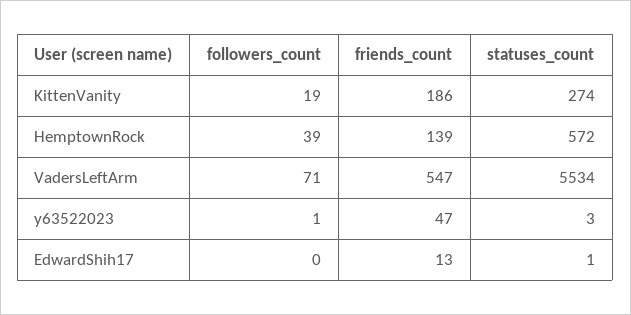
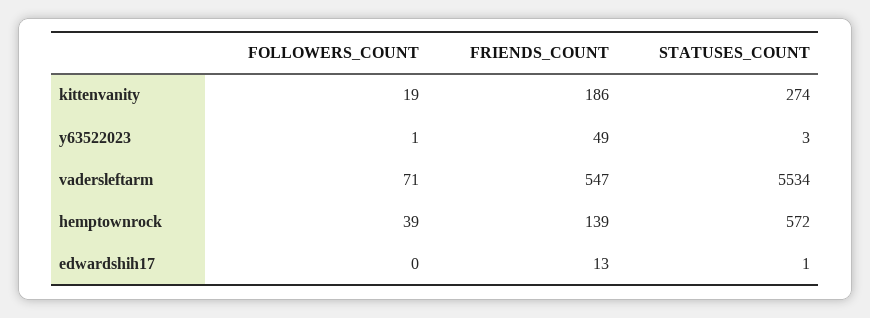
friends_count, y63522023: 47 -> 49

